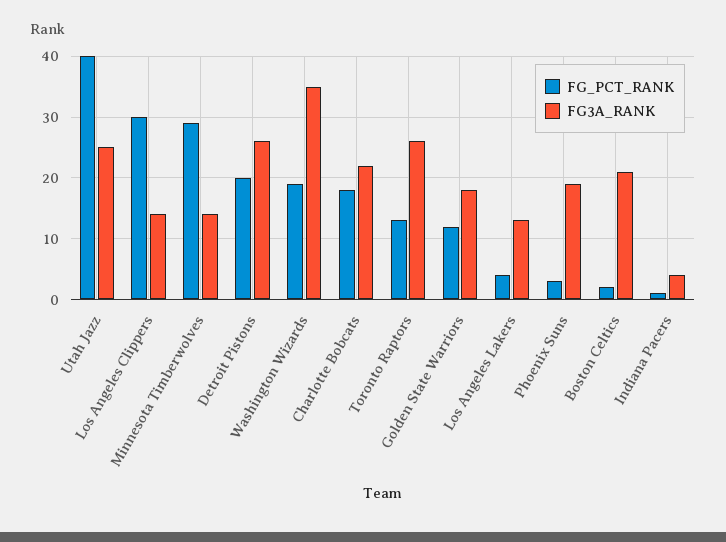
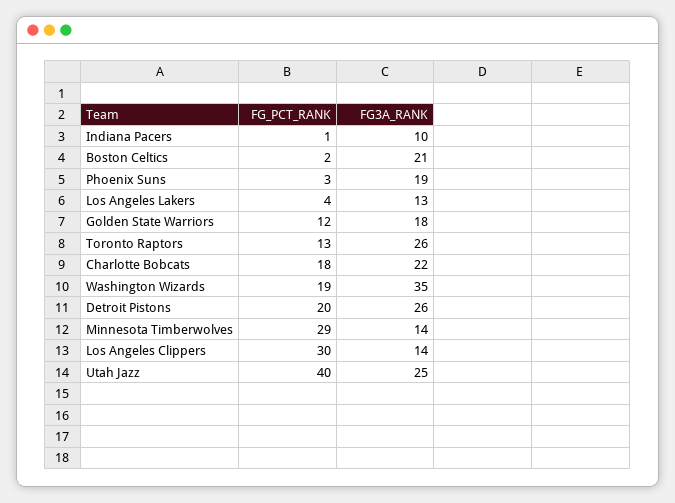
FG3A_RANK, Indiana Pacers: 4 -> 10

